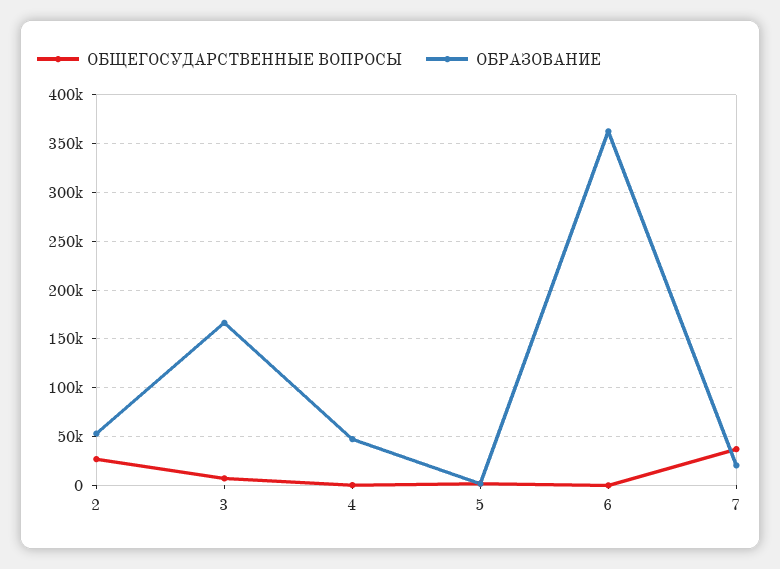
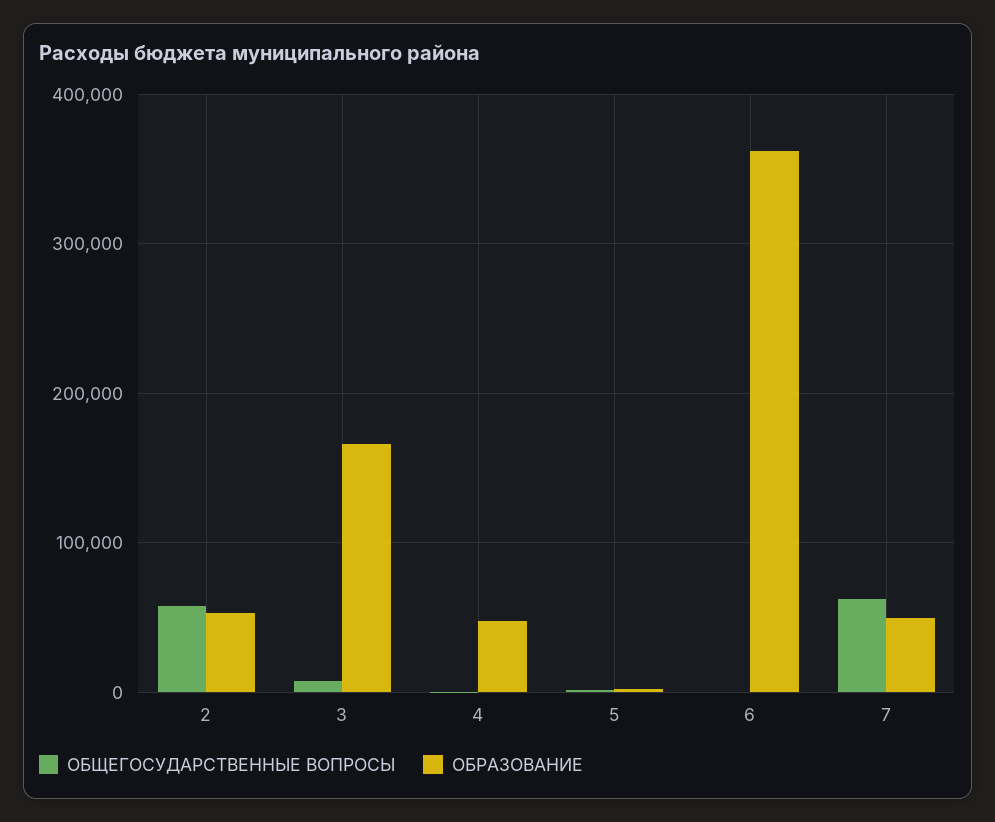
ОБЩЕГОСУДАРСТВЕННЫЕ ВОПРОСЫ, 2: 30000 -> 60000
ОБЩЕГОСУДАРСТВЕННЫЕ ВОПРОСЫ, 7: 40000 -> 60000
ОБРАЗОВАНИЕ, 7: 20000 -> 50000

